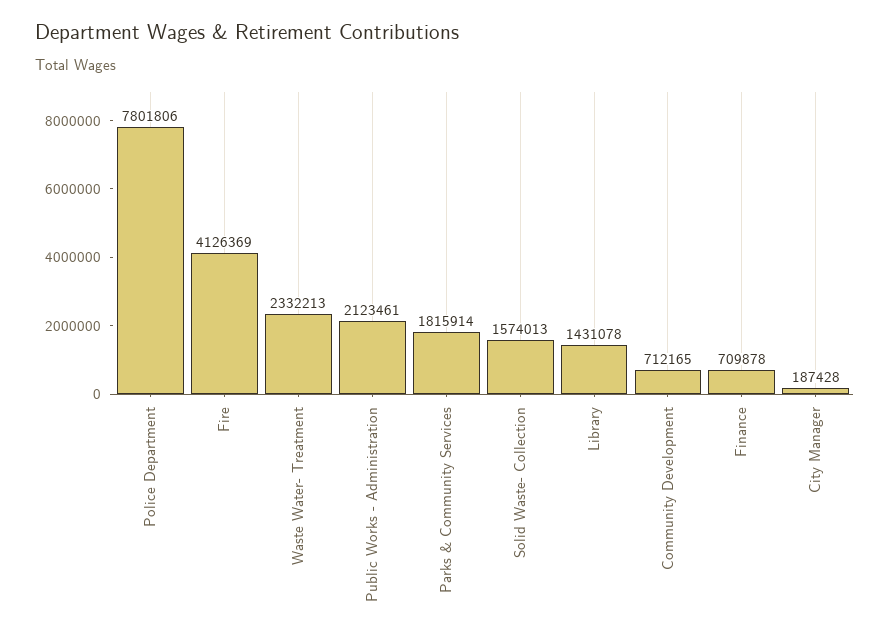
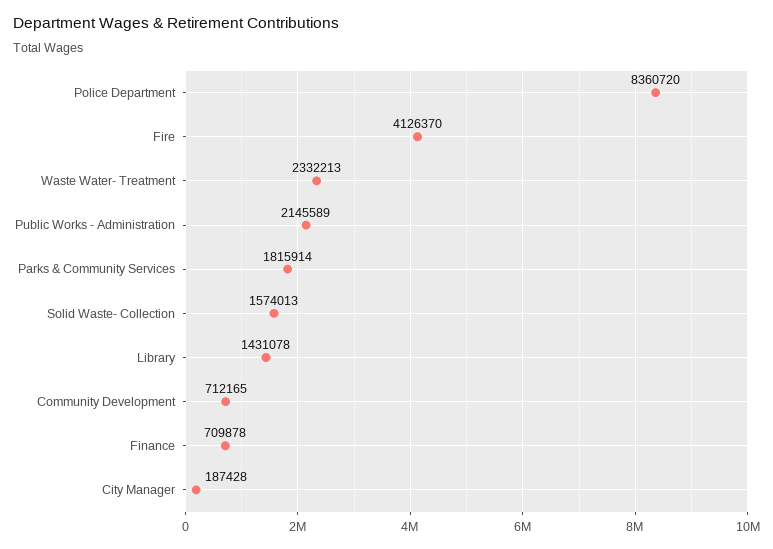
Police Department: 7801806 -> 8360720
Fire: 4126369 -> 4126370
Public Works - Administration: 2123461 -> 2145589

